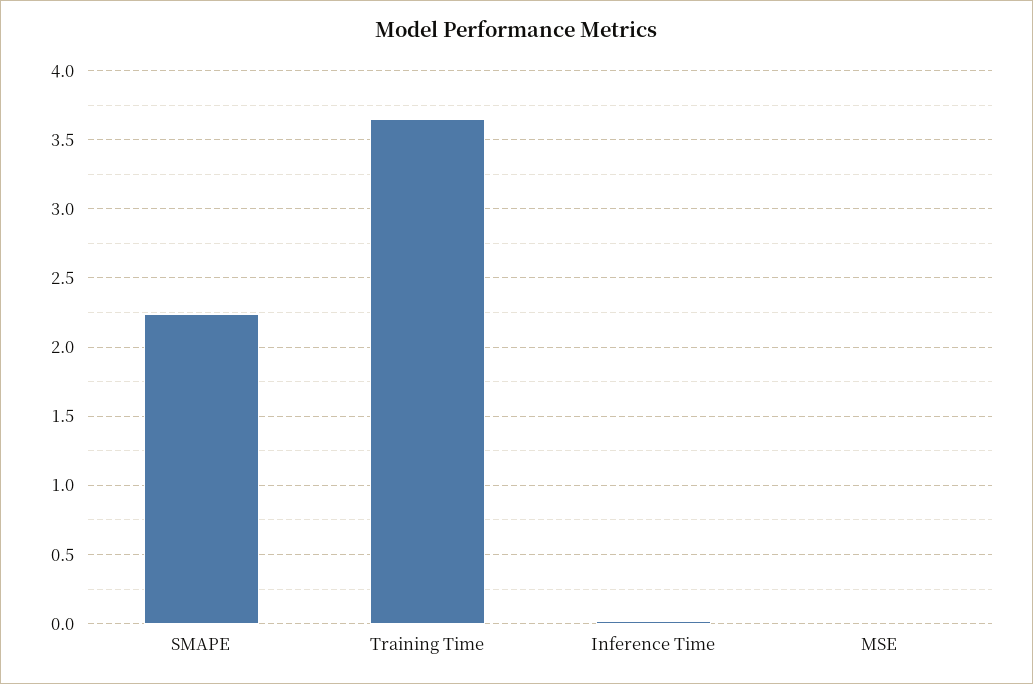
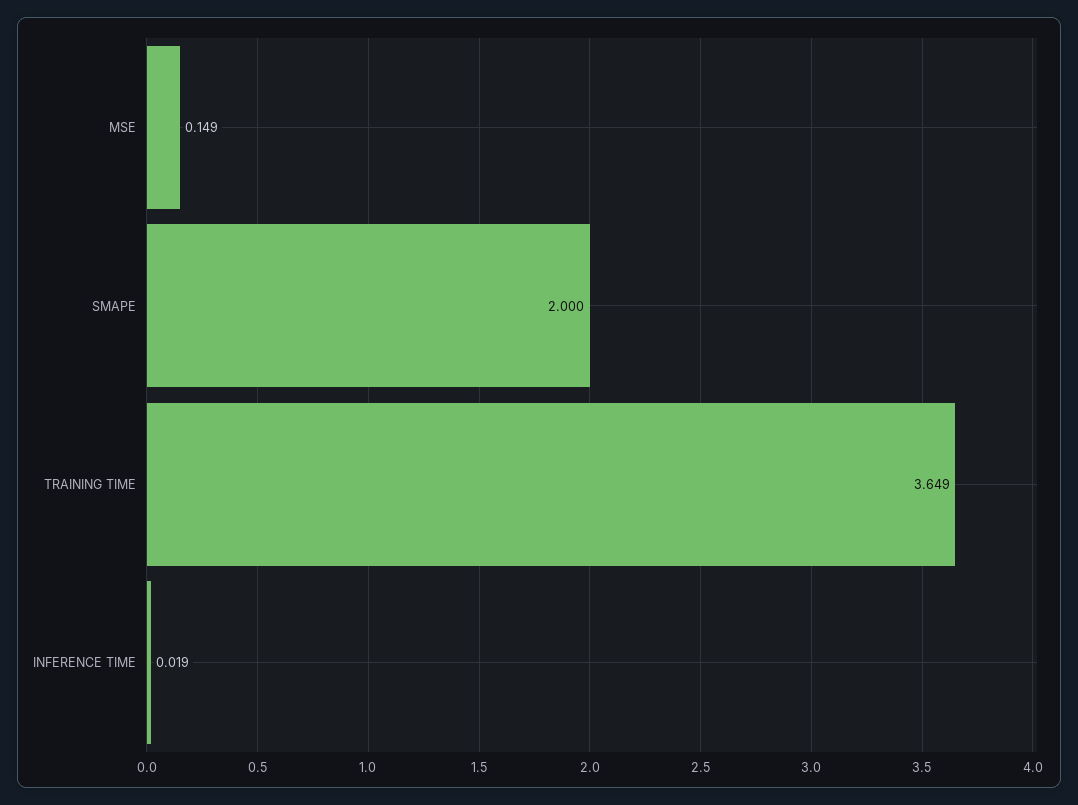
SMAPE: 2.25 -> 2
MSE: 0 -> 0.149

